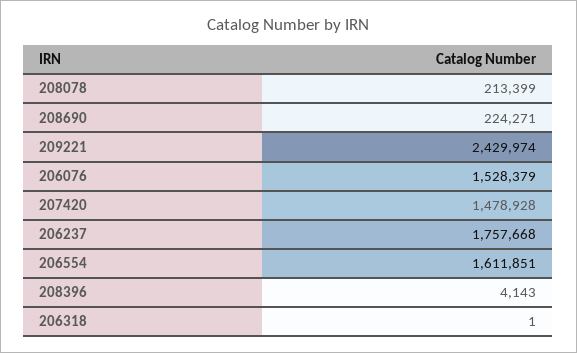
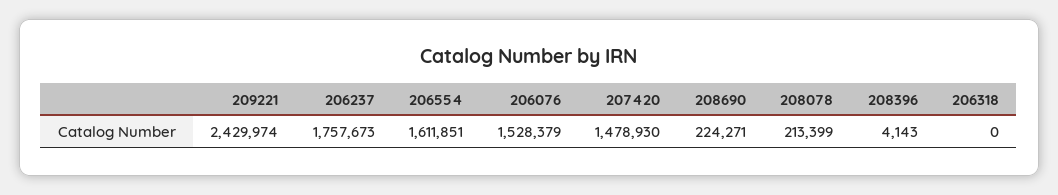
207420: 1478928 -> 1478930
206237: 1757668 -> 1757673
206318: 1 -> 0

